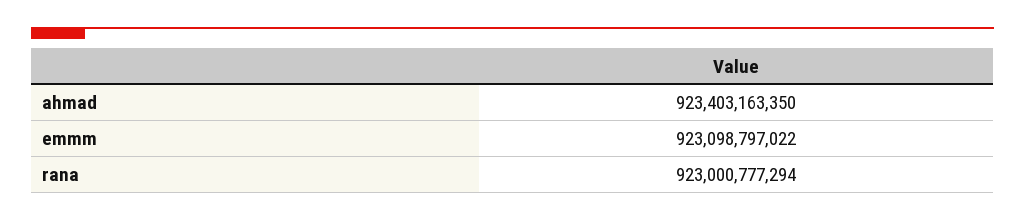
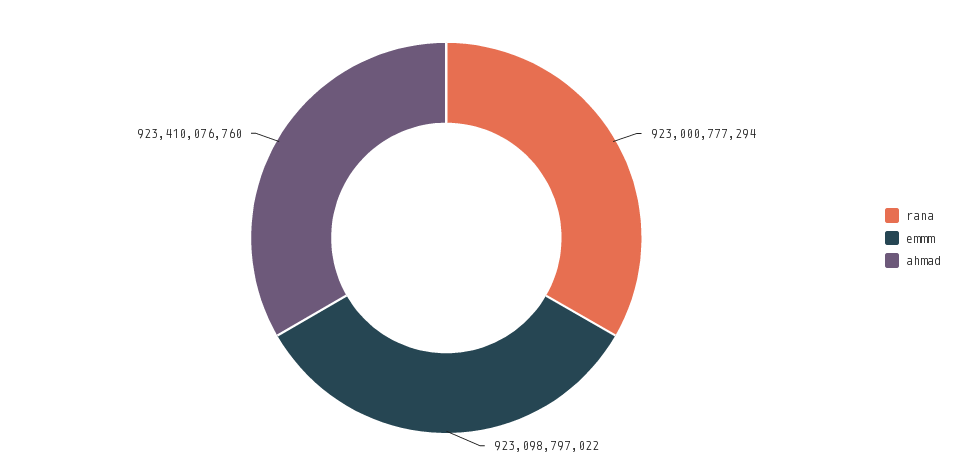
ahmad: 923403163350 -> 923410076760

